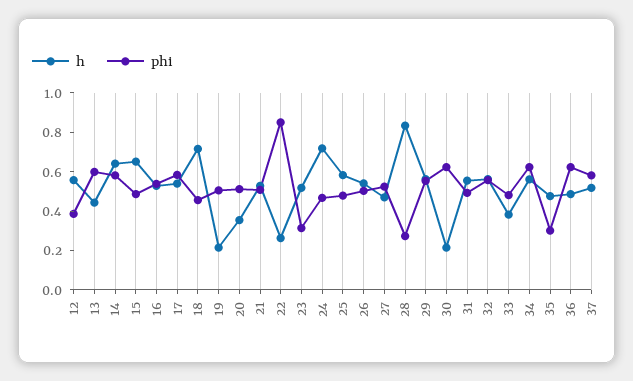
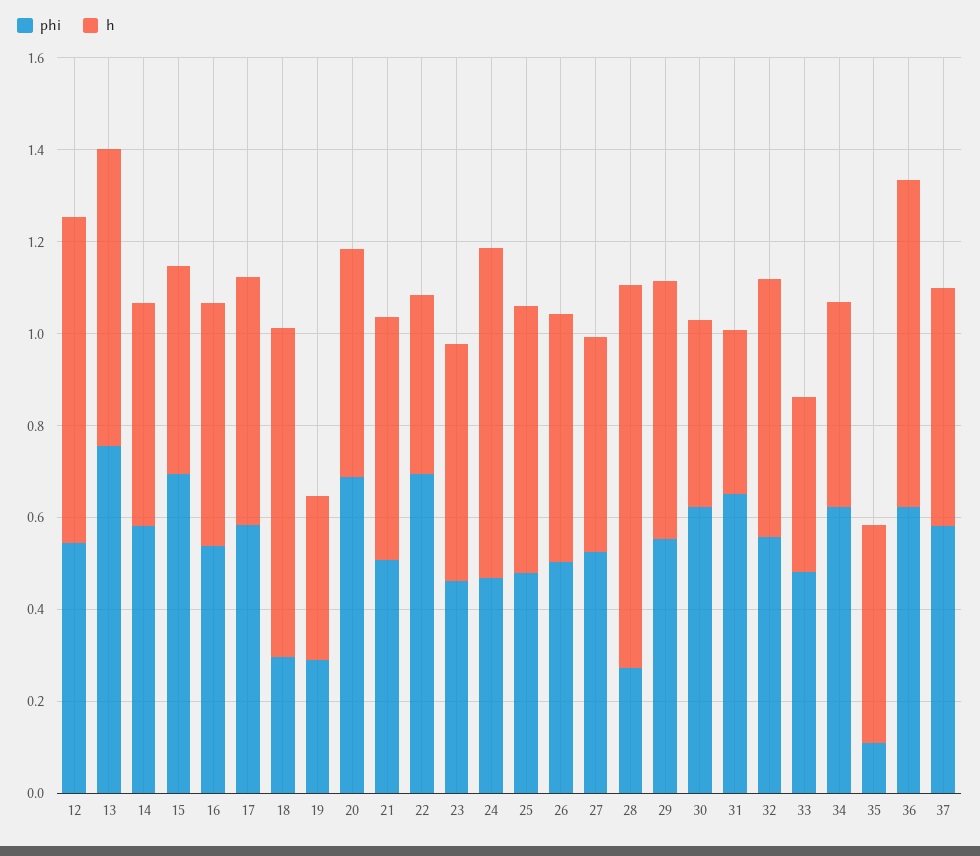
h, 12: 0.55 -> 0.7
phi, 12: 0.4 -> 0.55
h, 13: 0.45 -> 0.65
phi, 13: 0.6 -> 0.75
h, 14: 0.65 -> 0.5
h, 15: 0.65 -> 0.45
phi, 15: 0.5 -> 0.7
phi, 18: 0.45 -> 0.3
h, 19: 0.2 -> 0.35
phi, 19: 0.5 -> 0.3
h, 20: 0.35 -> 0.5
phi, 20: 0.5 -> 0.7
h, 22: 0.25 -> 0.4
phi, 22: 0.85 -> 0.7
phi, 23: 0.3 -> 0.45
h, 30: 0.2 -> 0.4
h, 31: 0.55 -> 0.35
phi, 31: 0.5 -> 0.65
h, 34: 0.55 -> 0.45
phi, 35: 0.3 -> 0.1
h, 36: 0.5 -> 0.7

